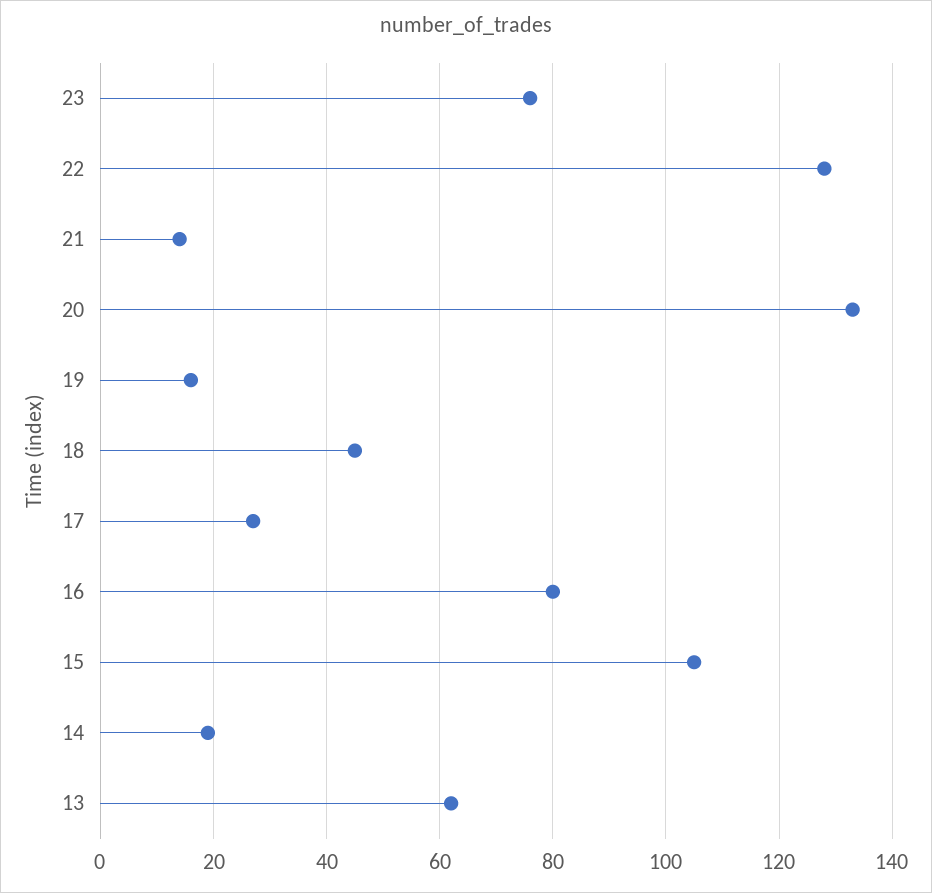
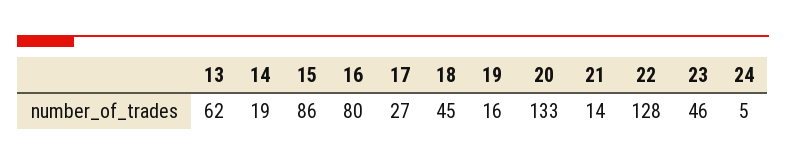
23: 75 -> 46
15: 105 -> 86
24: none -> 5

